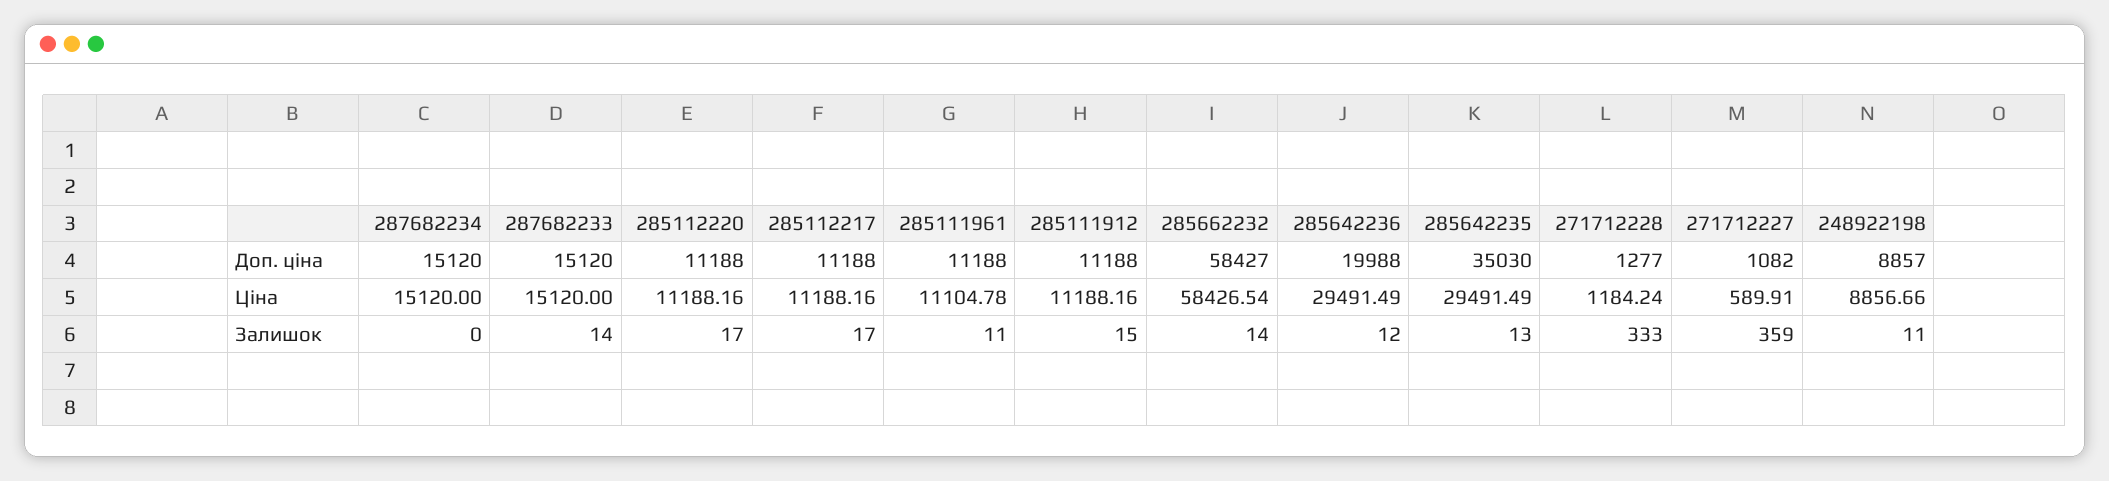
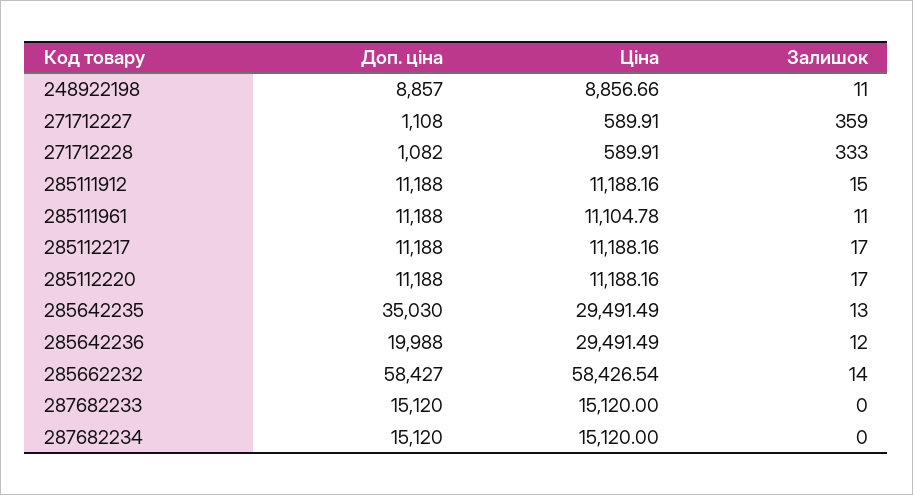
271712228, Доп. ціна: 1277 -> 1082
271712227, Доп. ціна: 1082 -> 1108
271712228, Ціна: 1184.24 -> 589.91
287682233, Залишок: 14 -> 0

